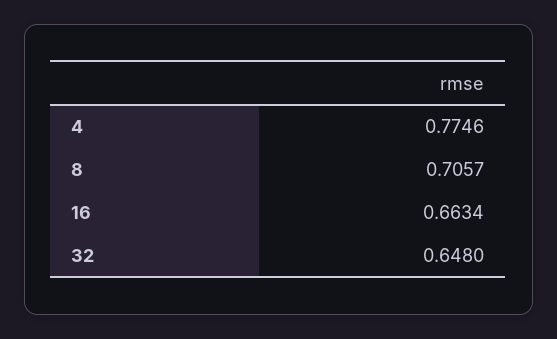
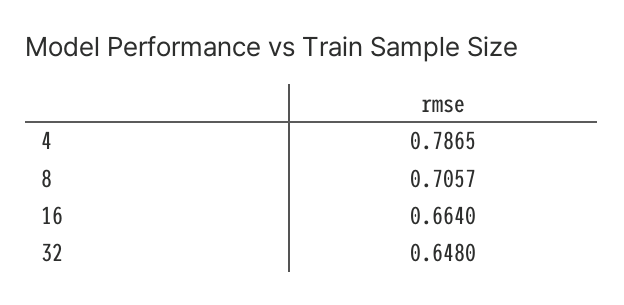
4: 0.7746 -> 0.7865
16: 0.6634 -> 0.664

